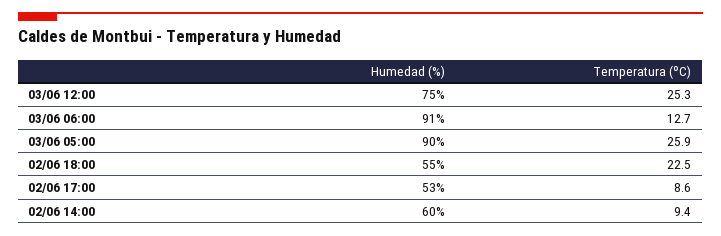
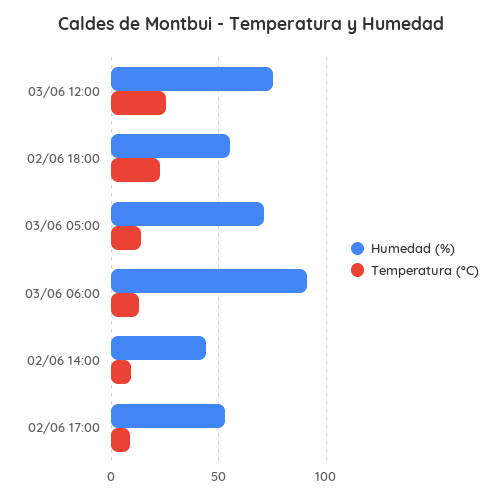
Humedad (%), 03/06 05:00: 90 -> 70
Temperatura (ºC), 03/06 05:00: 25.9 -> 15
Humedad (%), 02/06 14:00: 60 -> 45

